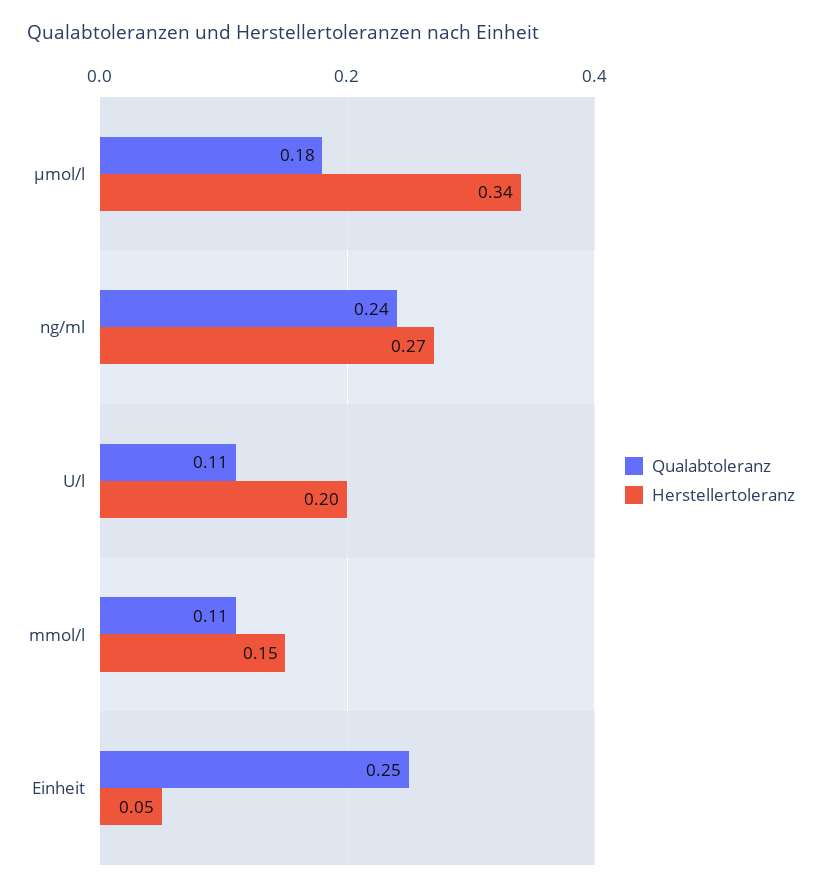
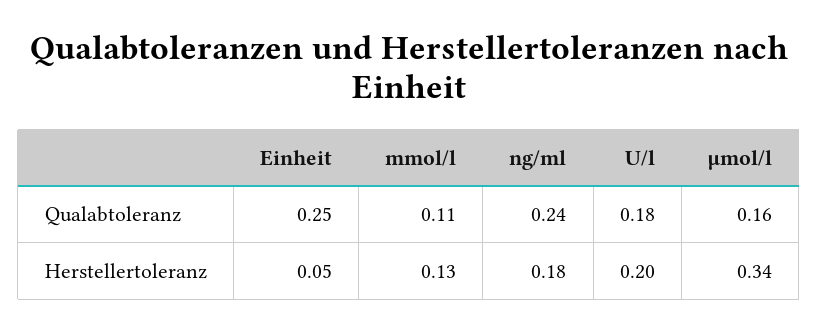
Qualabtoleranz, µmol/l: 0.18 -> 0.16
Herstellertoleranz, ng/ml: 0.27 -> 0.18
Qualabtoleranz, U/l: 0.11 -> 0.18
Herstellertoleranz, mmol/l: 0.15 -> 0.13

